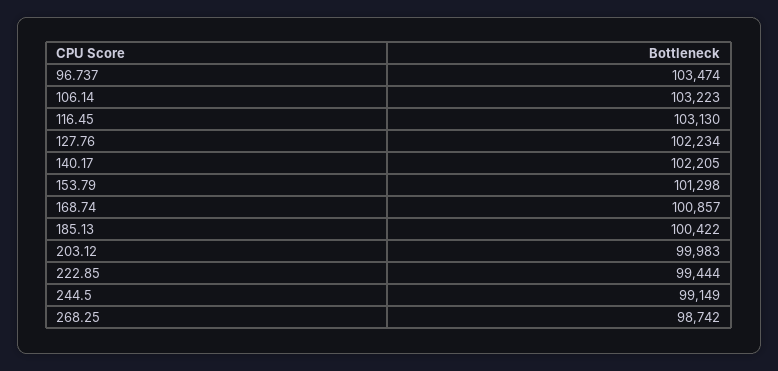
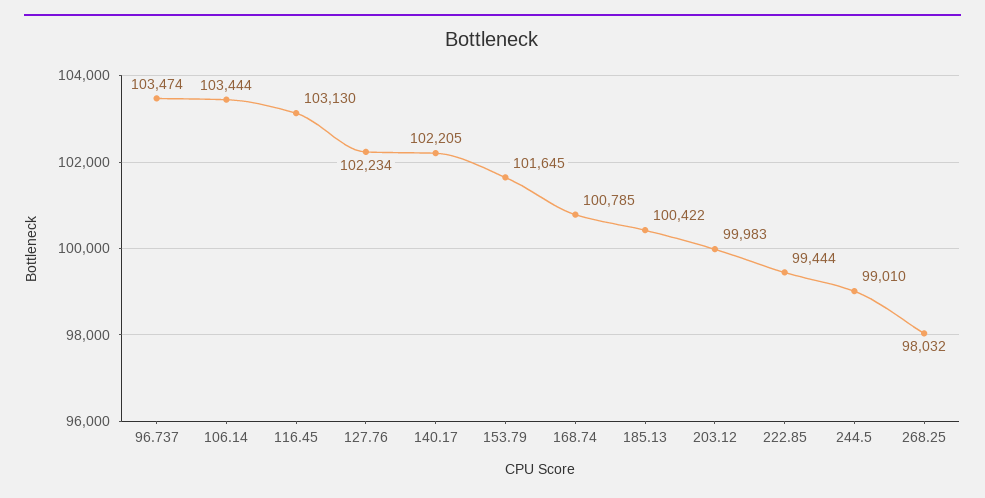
106.14: 103223 -> 103444
153.79: 101298 -> 101645
168.74: 100857 -> 100785
244.5: 99149 -> 99010
268.25: 98742 -> 98032

